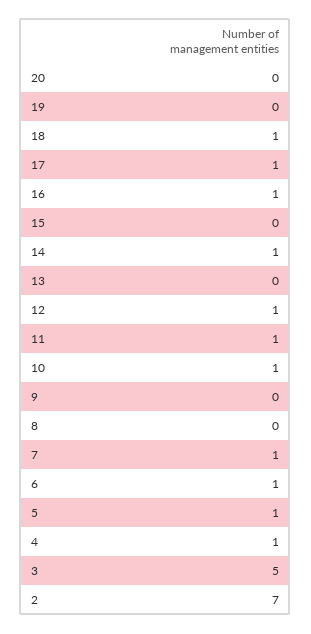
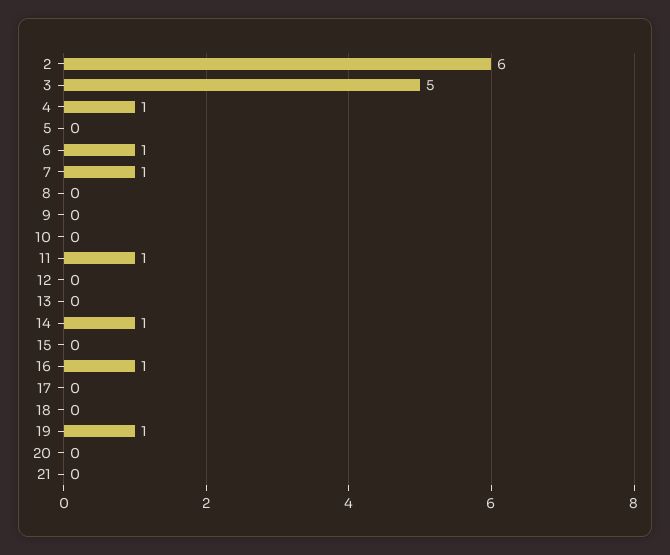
19: 0 -> 1
18: 1 -> 0
17: 1 -> 0
12: 1 -> 0
10: 1 -> 0
5: 1 -> 0
2: 7 -> 6
21: none -> 0

